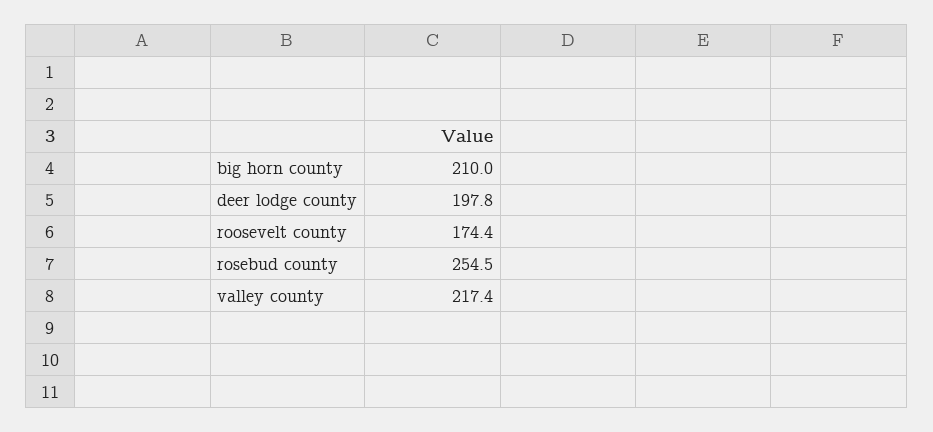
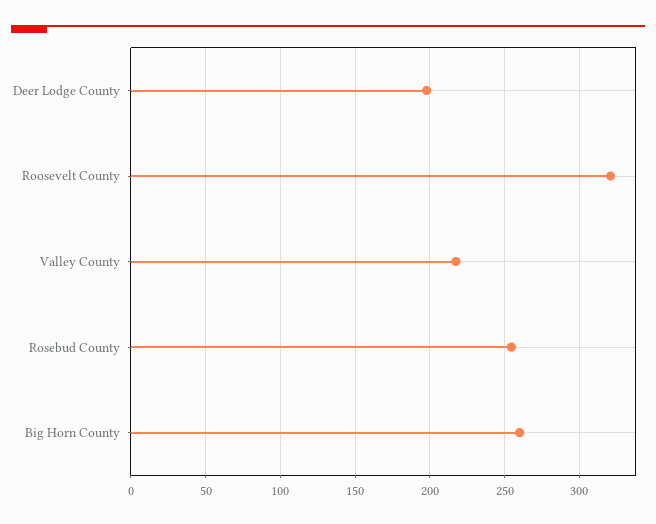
big horn county: 210 -> 260
roosevelt county: 174.4 -> 320

